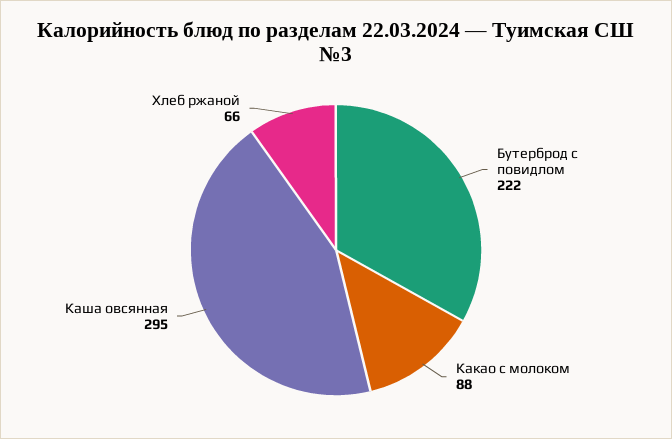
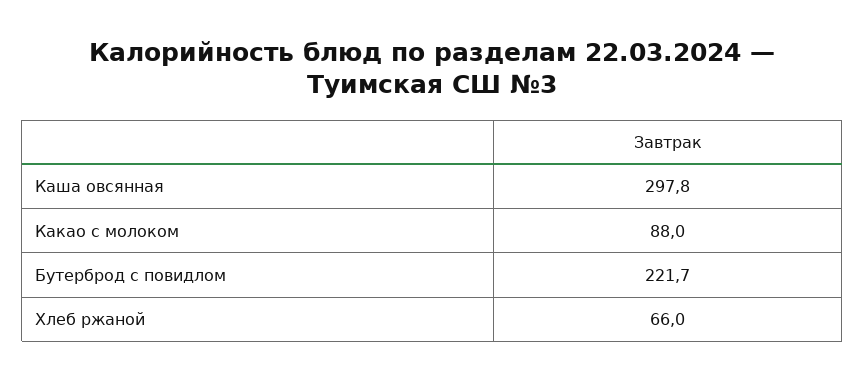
Бутерброд с повидлом: 222 -> 221.7
Каша овсянная: 295 -> 297.8

